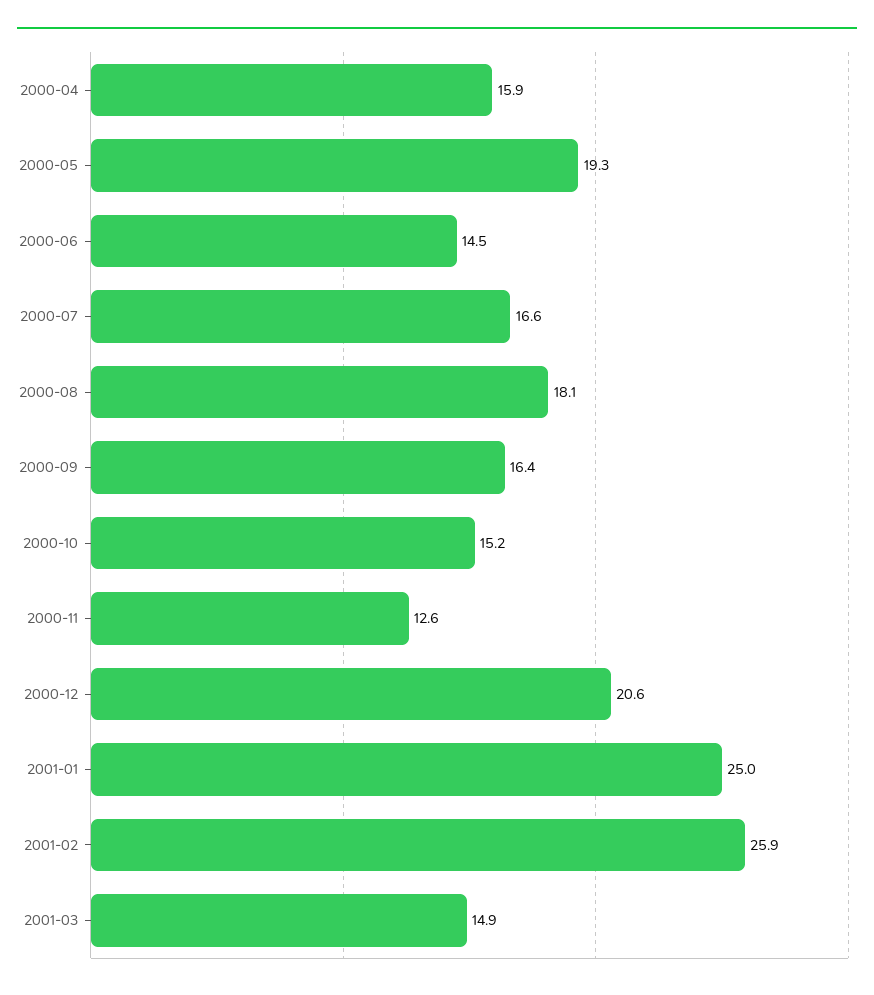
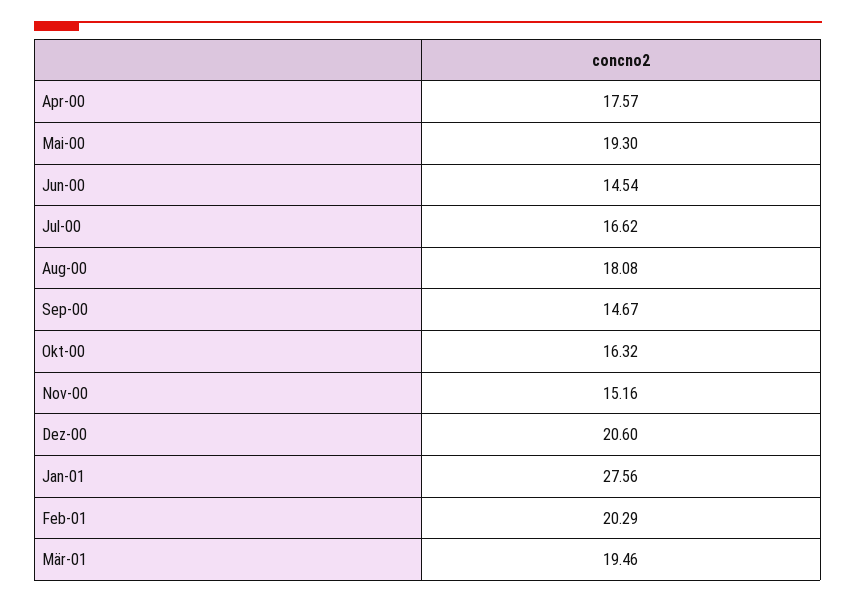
2000-04: 15.9 -> 17.57
2000-09: 16.4 -> 14.67
2000-10: 15.2 -> 16.32
2000-11: 12.6 -> 15.16
2001-01: 25 -> 27.56
2001-02: 25.9 -> 20.29
2001-03: 14.9 -> 19.46

